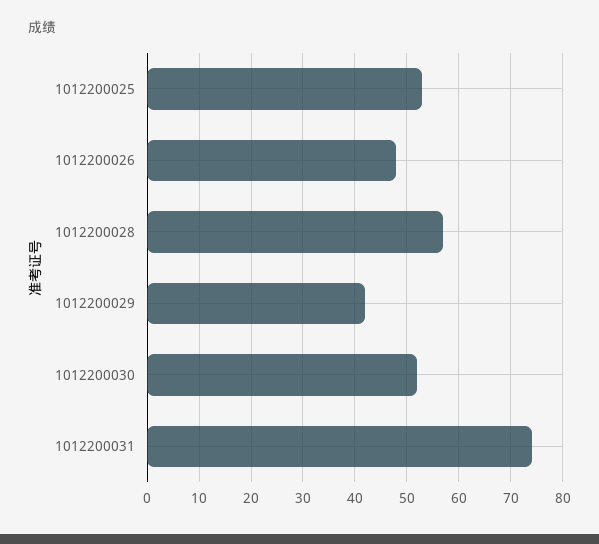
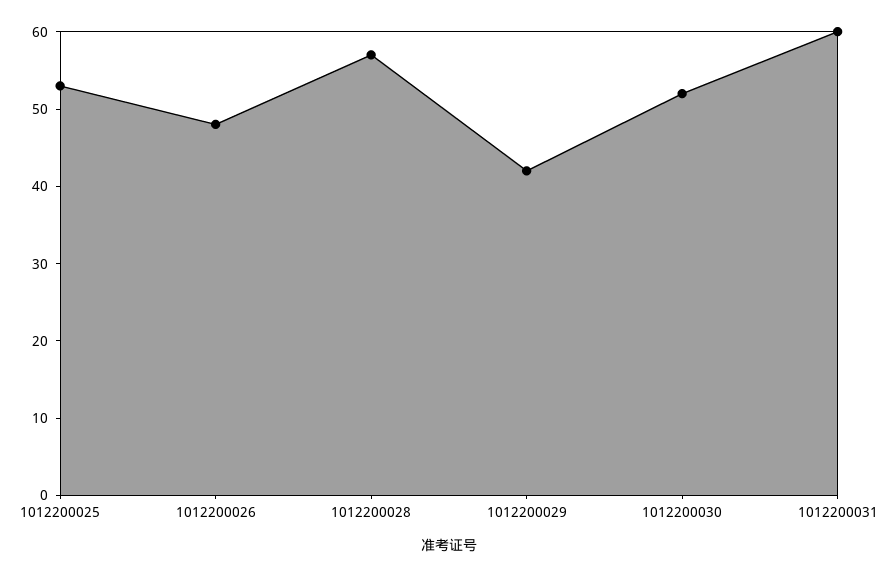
1012200031: 75 -> 60

